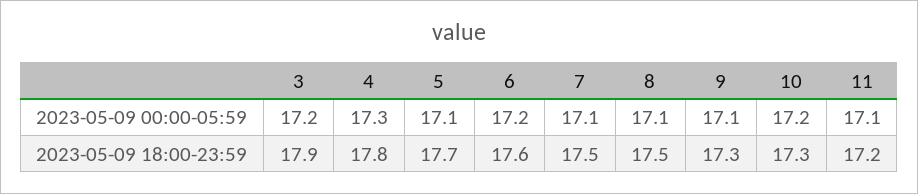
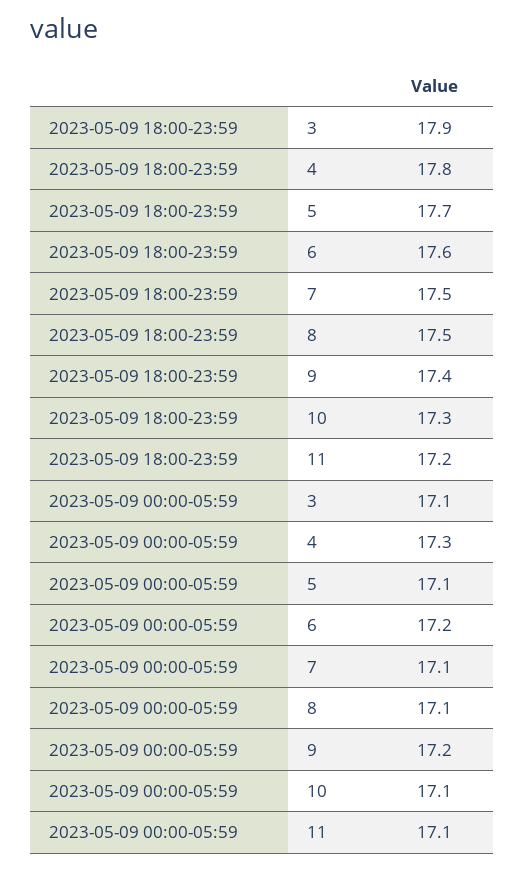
3, 2023-05-09 00:00-05:59: 17.2 -> 17.1
9, 2023-05-09 00:00-05:59: 17.1 -> 17.2
10, 2023-05-09 00:00-05:59: 17.2 -> 17.1
9, 2023-05-09 18:00-23:59: 17.3 -> 17.4

